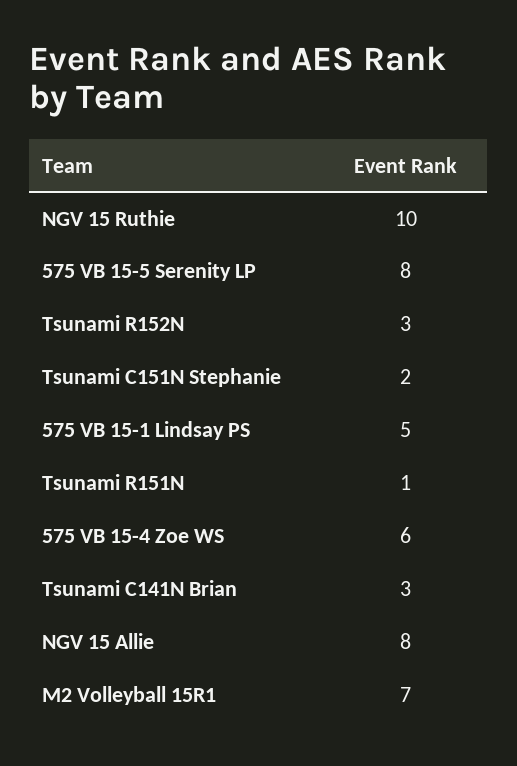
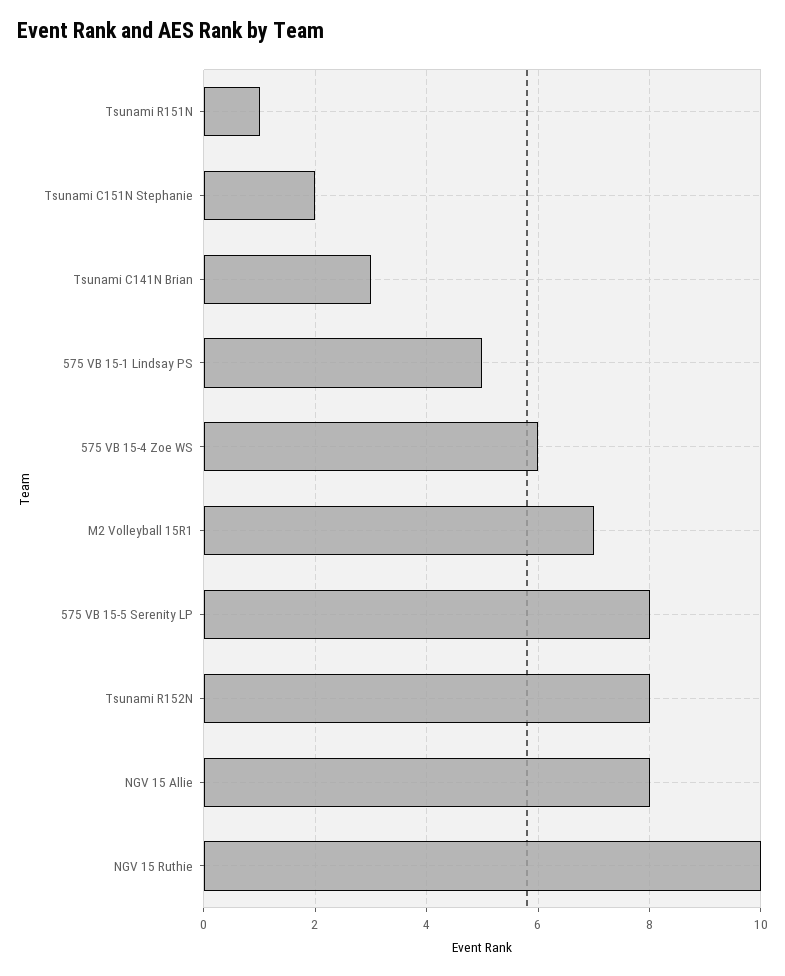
Tsunami R152N: 3 -> 8

